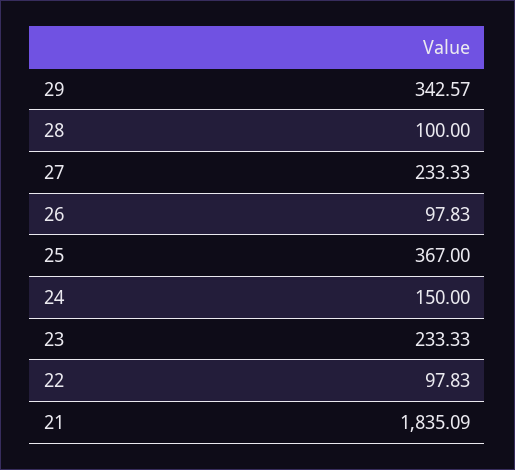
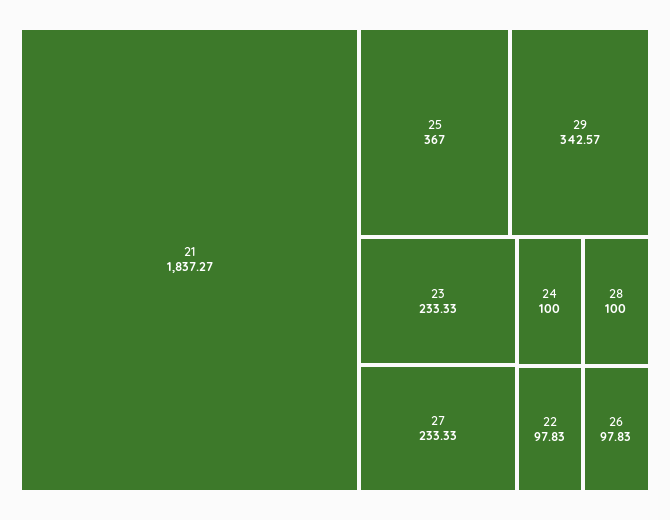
24: 150 -> 100
21: 1835.09 -> 1837.27

